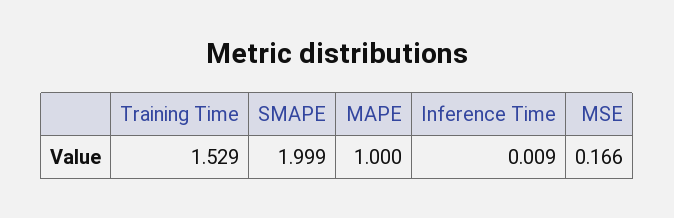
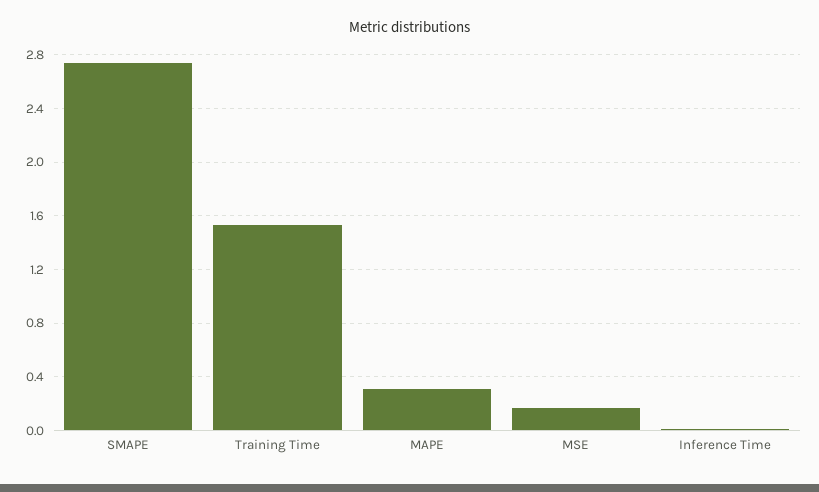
SMAPE: 1.999 -> 2.75
MAPE: 1 -> 0.3

